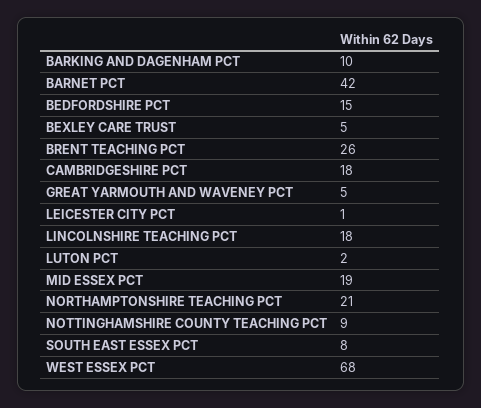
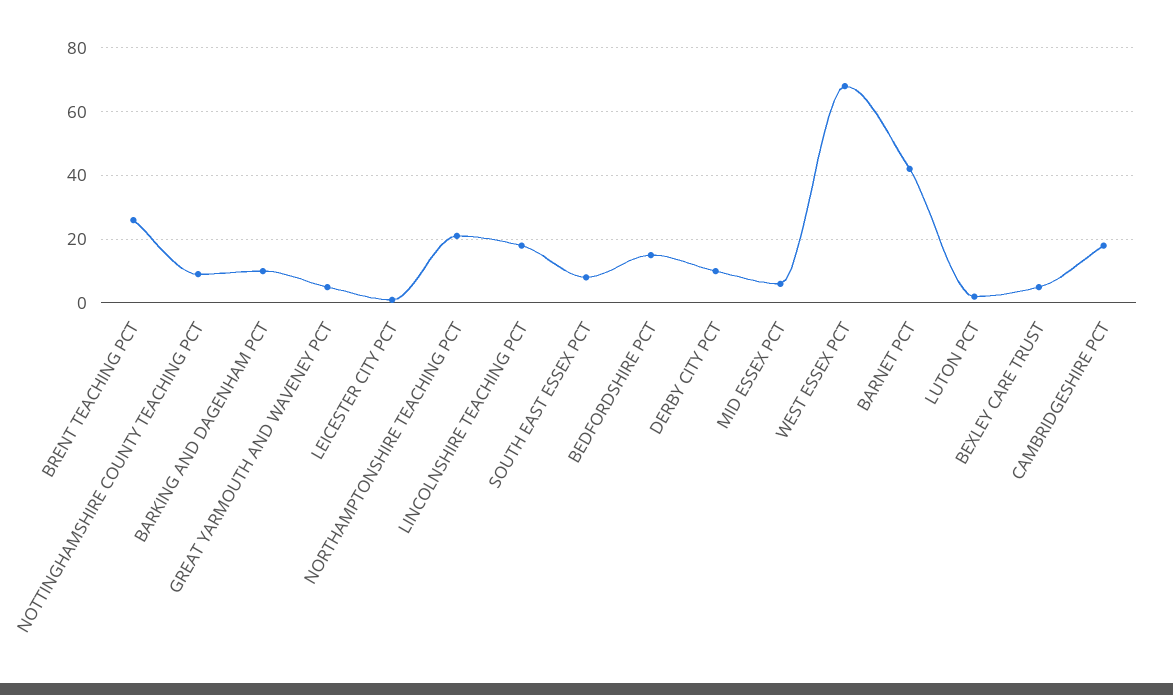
MID ESSEX PCT: 19 -> 5
DERBY CITY PCT: none -> 10

